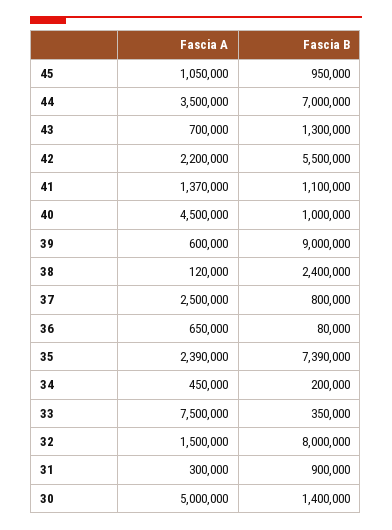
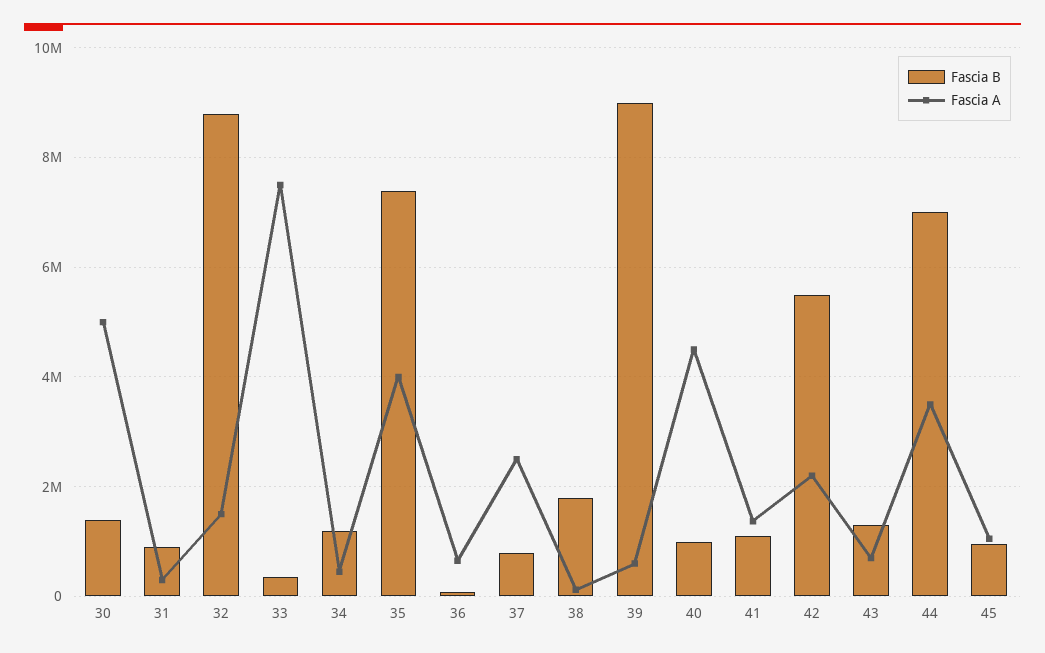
Fascia B, 38: 2400000 -> 1800000
Fascia A, 35: 2390000 -> 4000000
Fascia B, 34: 200000 -> 1200000
Fascia B, 32: 8000000 -> 8800000

